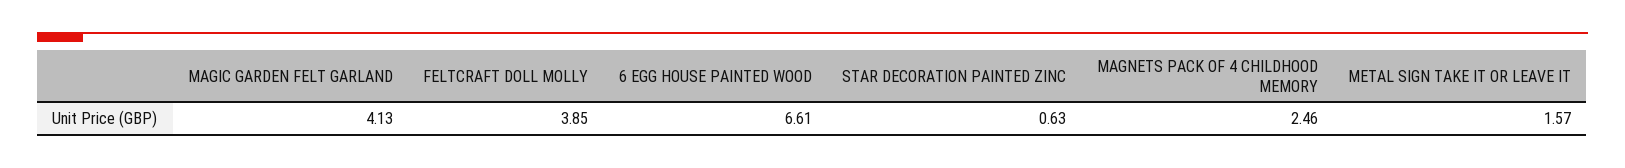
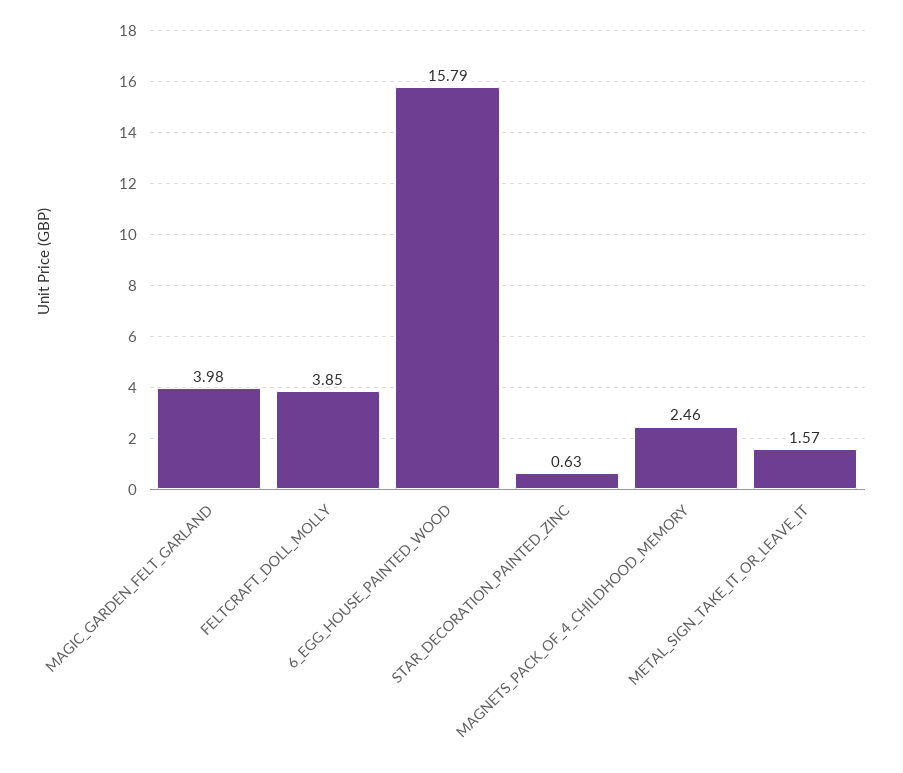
MAGIC GARDEN FELT GARLAND: 4.13 -> 3.98
6 EGG HOUSE PAINTED WOOD: 6.61 -> 15.79

